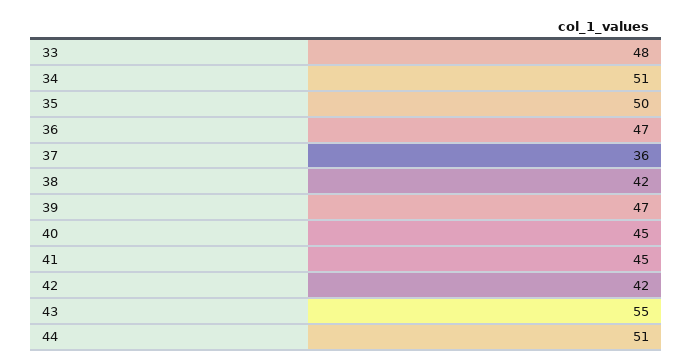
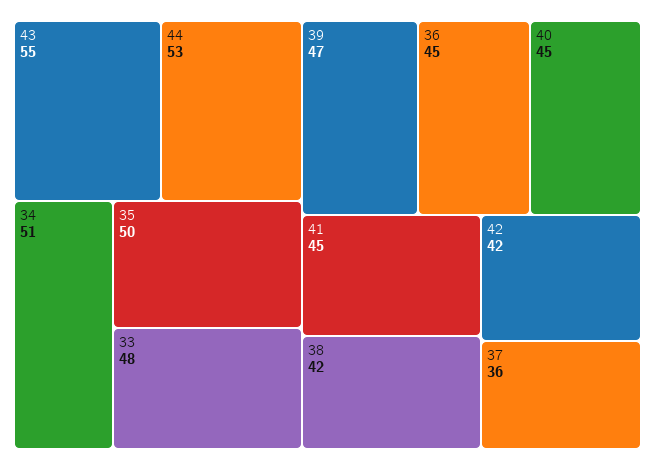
36: 47 -> 45
44: 51 -> 53

